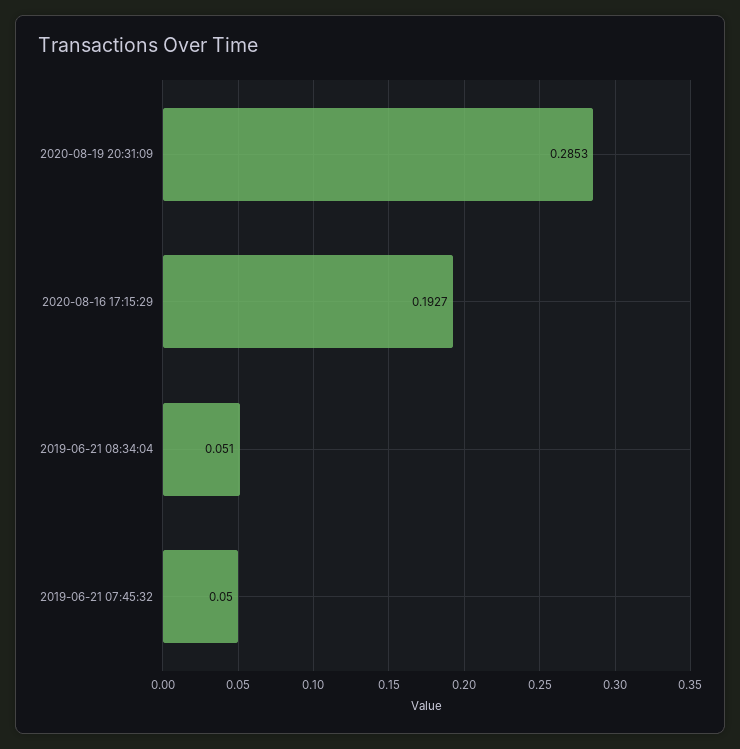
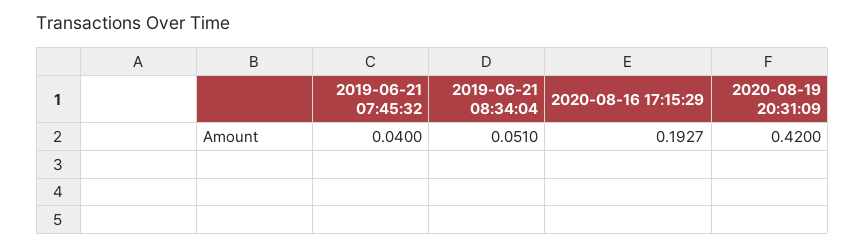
2020-08-19 20:31:09: 0.2853 -> 0.42
2019-06-21 07:45:32: 0.05 -> 0.04

